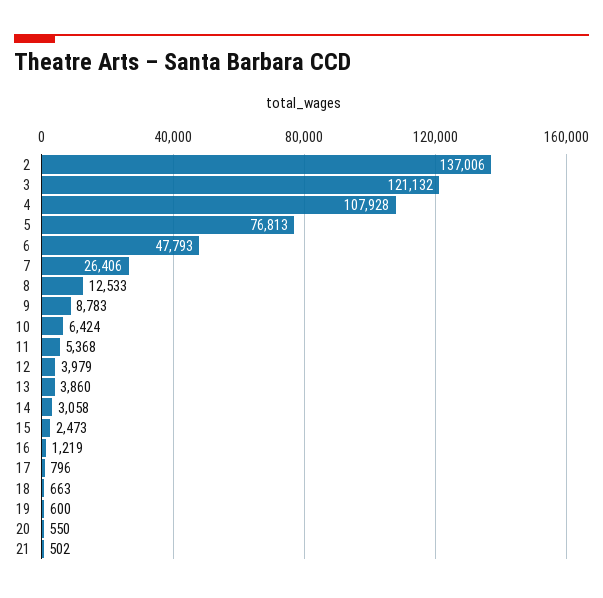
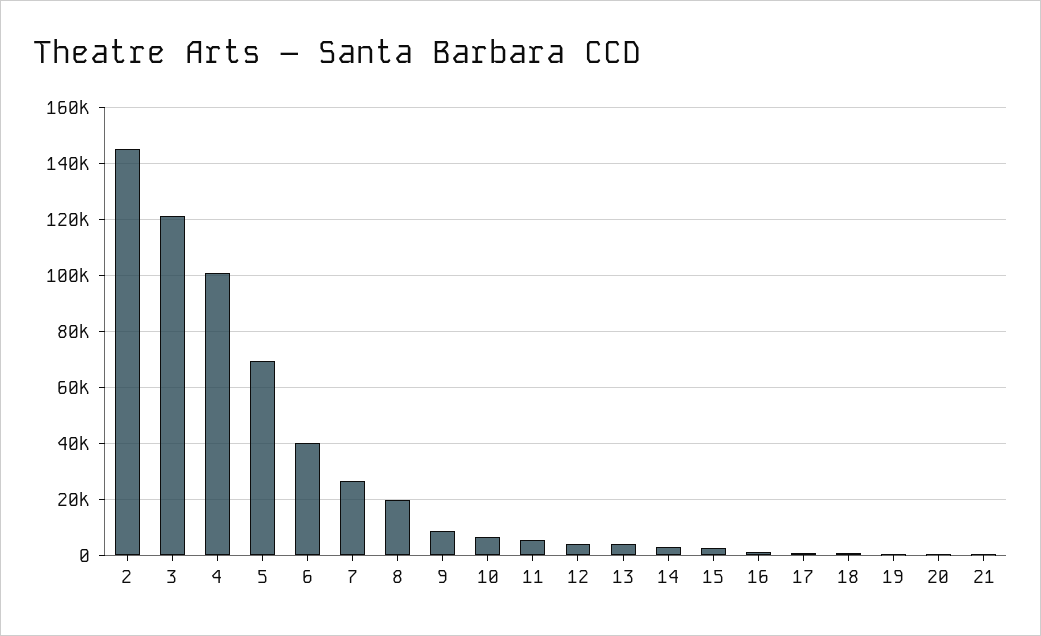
2: 137006 -> 145000
4: 107928 -> 100000
5: 76813 -> 70000
6: 47793 -> 40000
8: 12533 -> 20000

